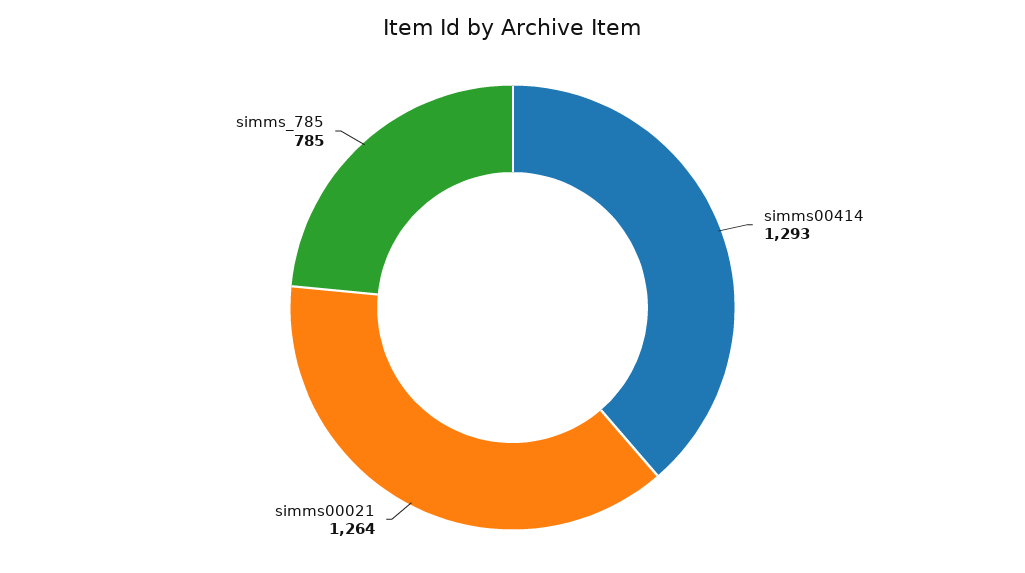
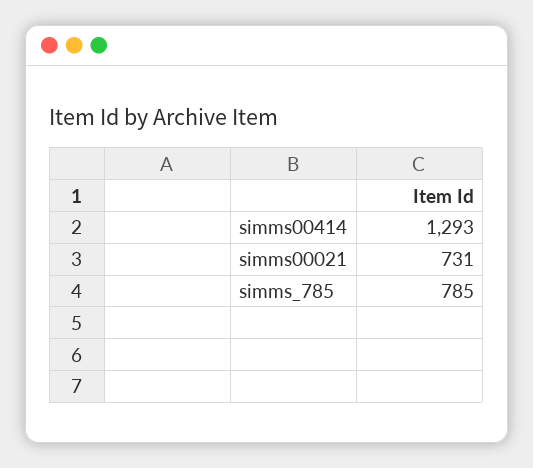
simms00021: 1264 -> 731

